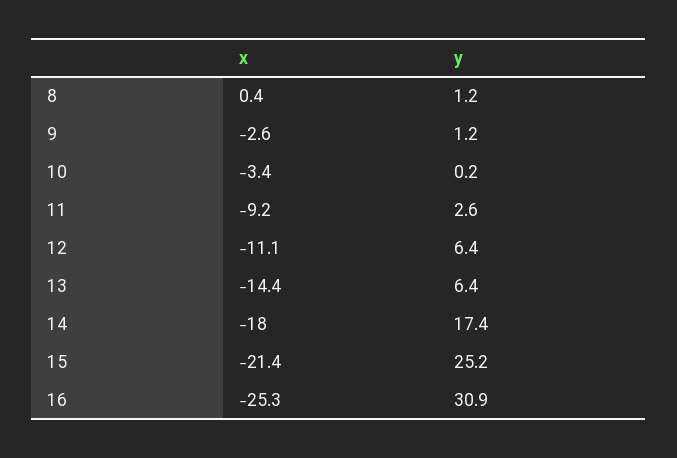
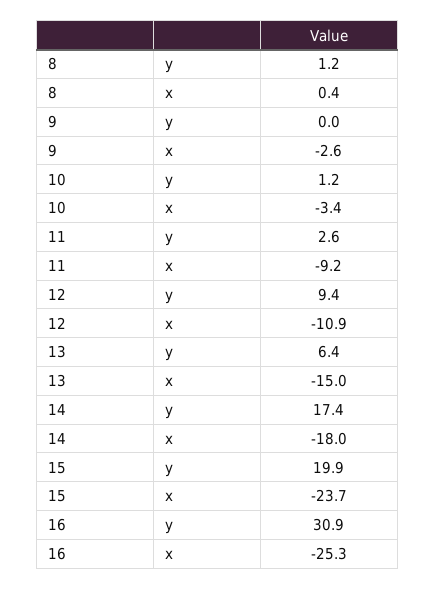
y, 9: 1.2 -> 0
y, 10: 0.2 -> 1.2
x, 12: -11.1 -> -10.9
y, 12: 6.4 -> 9.4
x, 13: -14.4 -> -15
x, 15: -21.4 -> -23.7
y, 15: 25.2 -> 19.9

